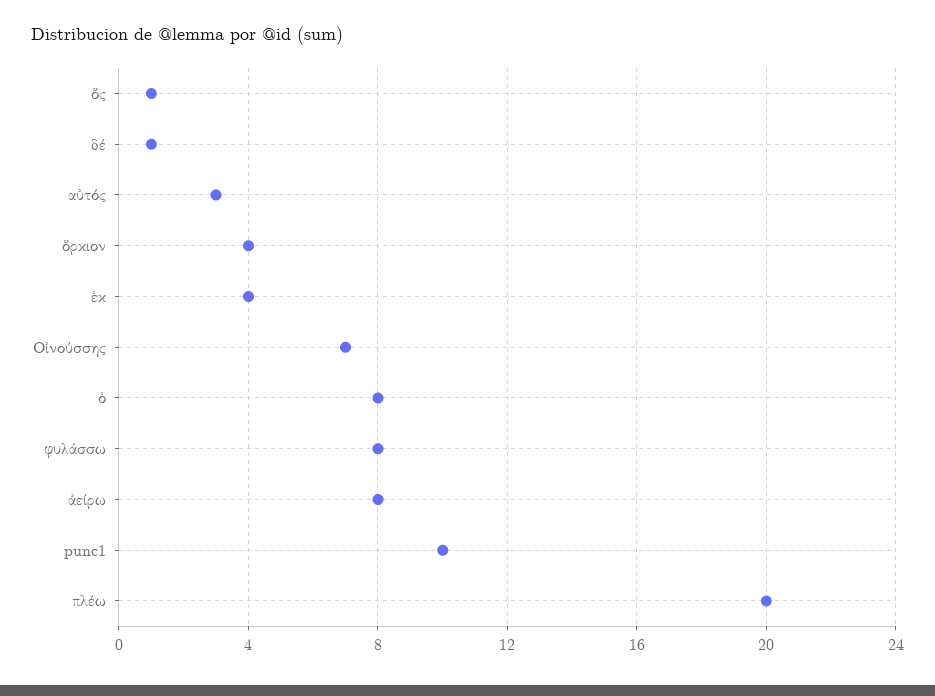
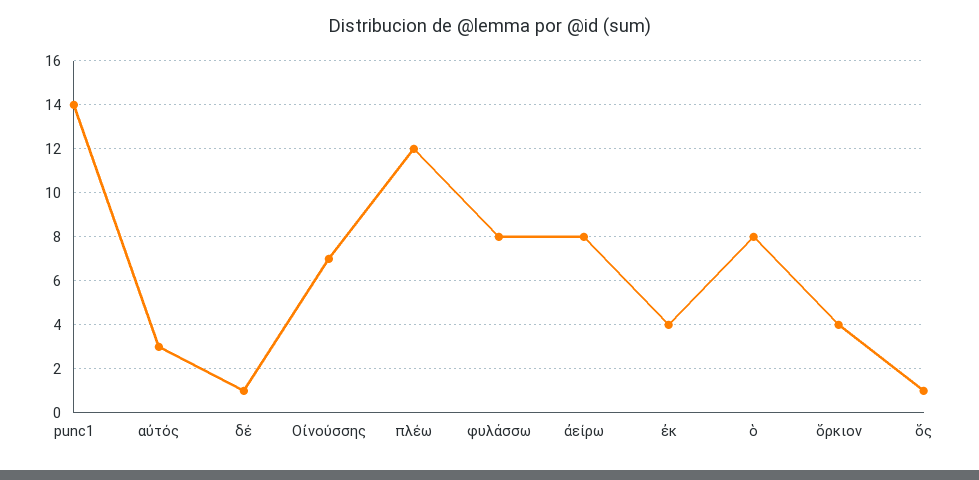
punc1: 10 -> 14
πλέω: 20 -> 12

